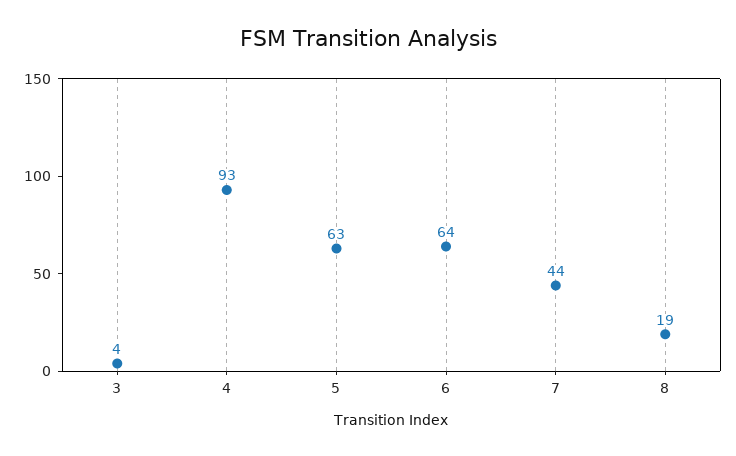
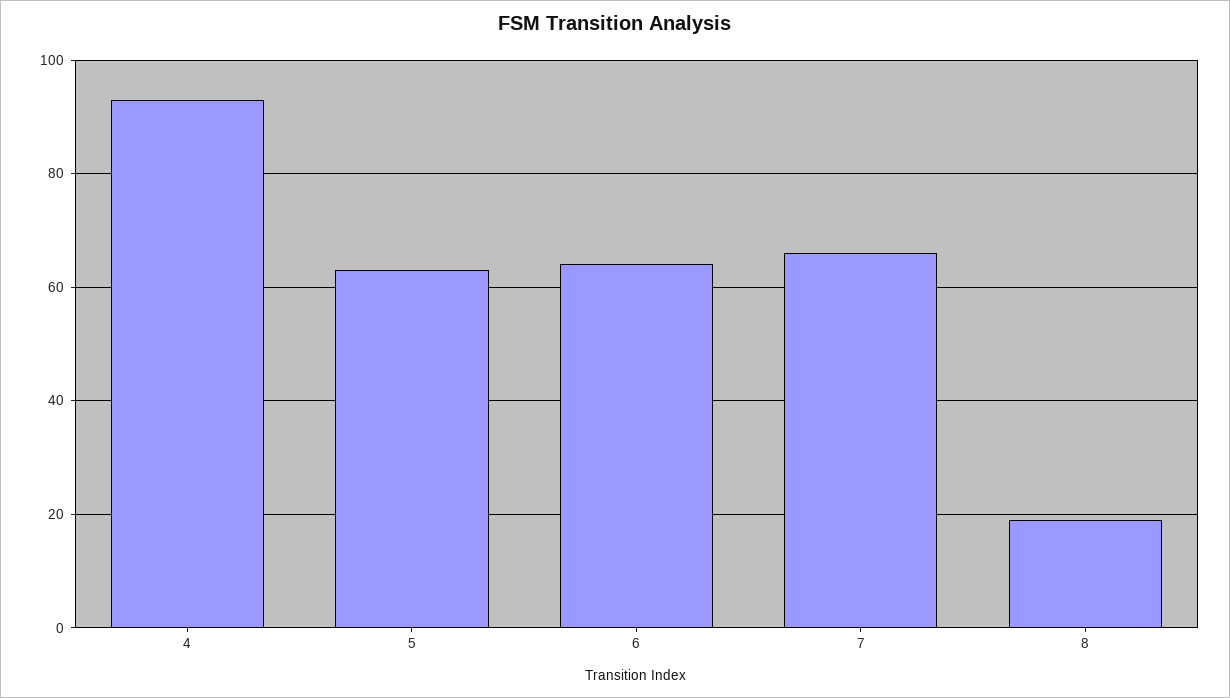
3: 4 -> none
7: 44 -> 65

